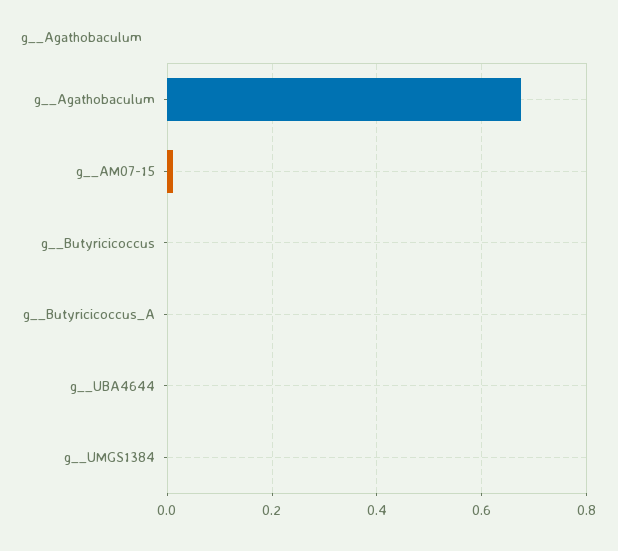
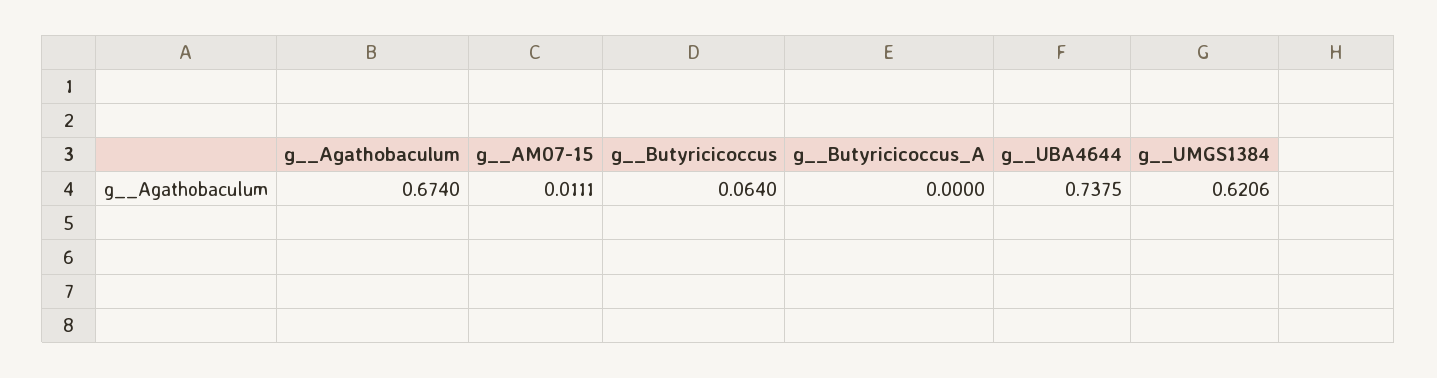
g__Butyricicoccus: 0 -> 0.064
g__UBA4644: 0 -> 0.7375
g__UMGS1384: 0 -> 0.6206

